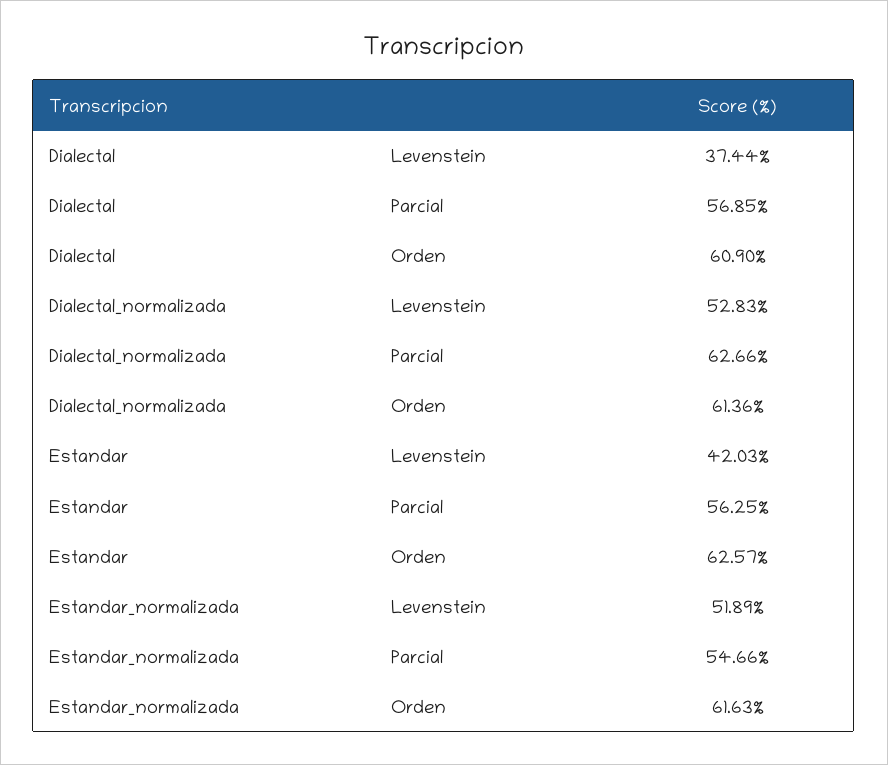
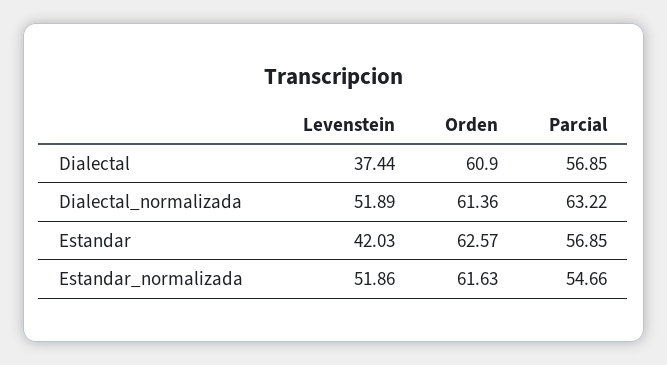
Dialectal_normalizada, Levenstein: 52.83 -> 51.89
Dialectal_normalizada, Parcial: 62.66 -> 63.22
Estandar, Parcial: 56.25 -> 56.85
Estandar_normalizada, Levenstein: 51.89 -> 51.86

